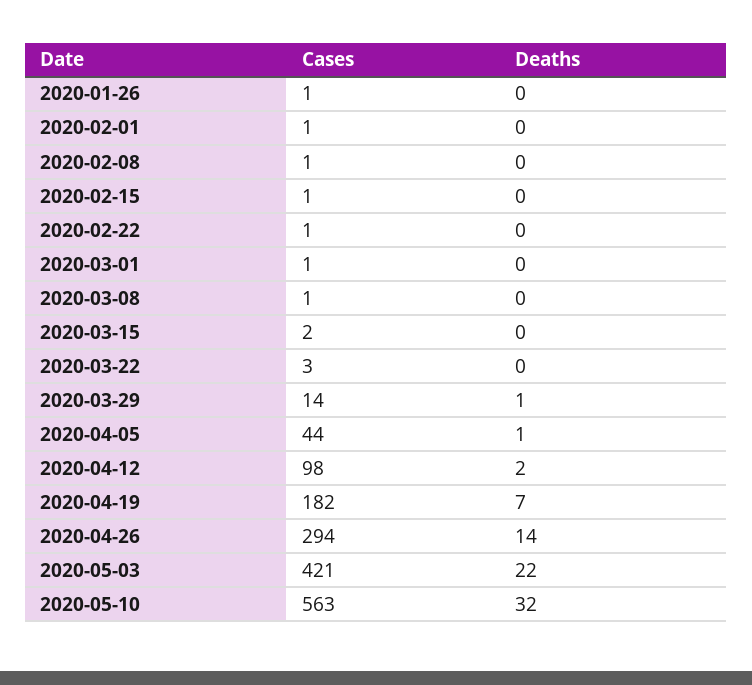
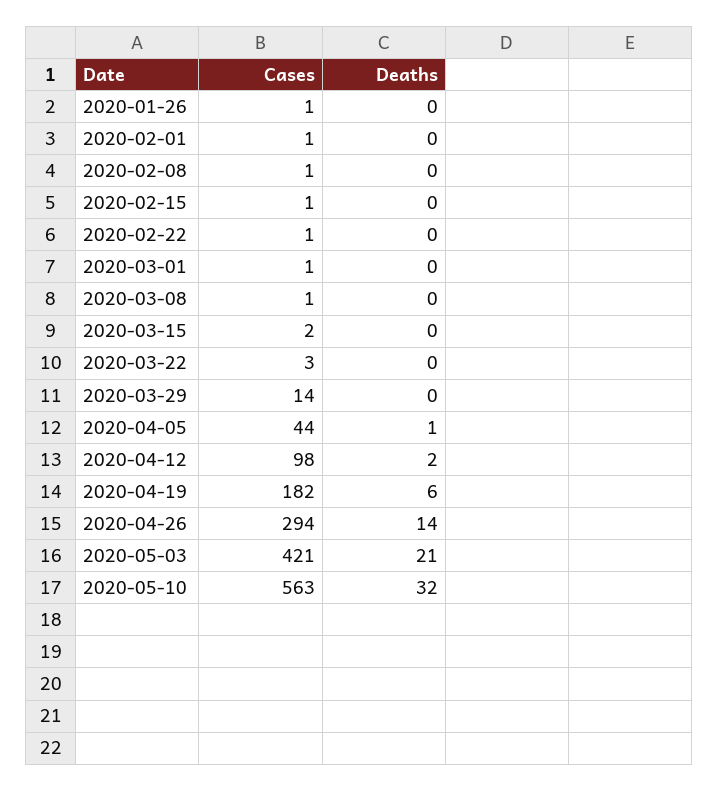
Deaths, 2020-03-29: 1 -> 0
Deaths, 2020-04-19: 7 -> 6
Deaths, 2020-05-03: 22 -> 21

